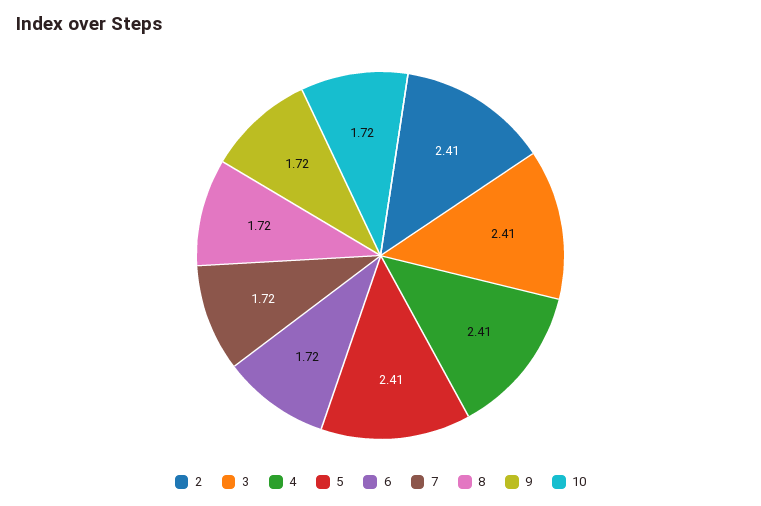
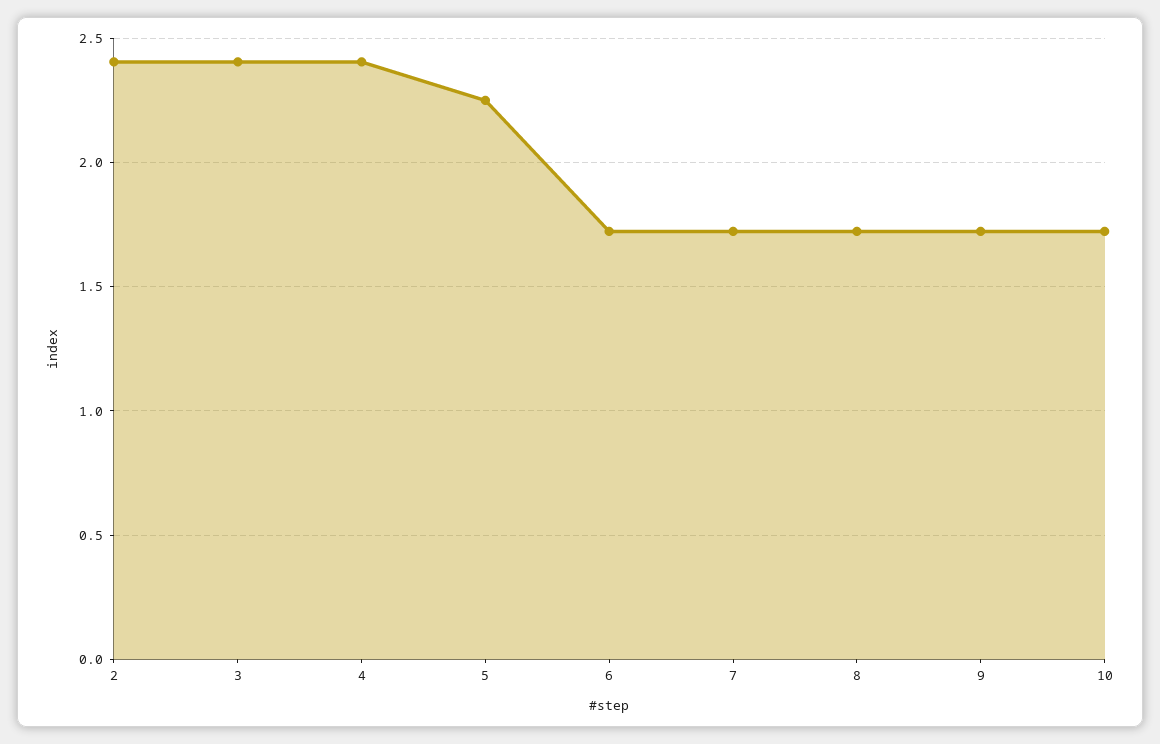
5: 2.41 -> 2.25

